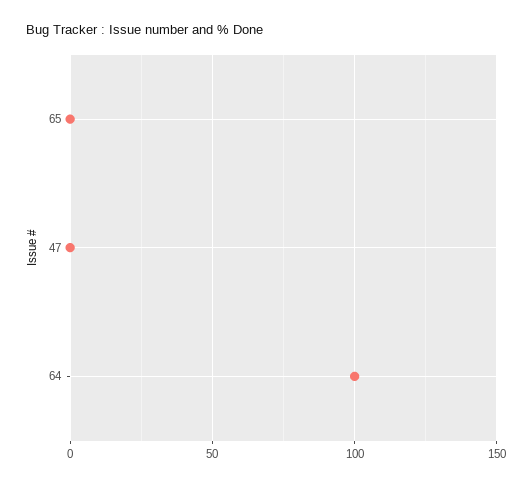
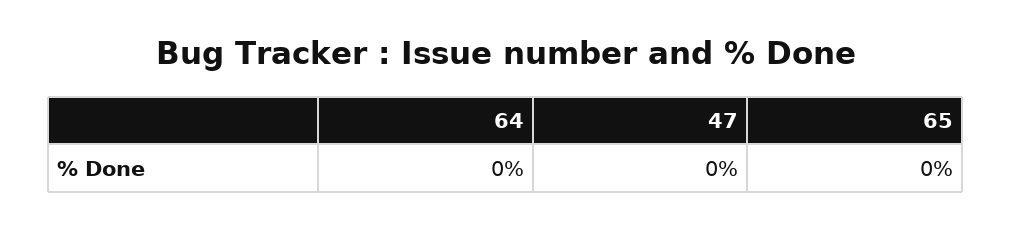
64: 100 -> 0

